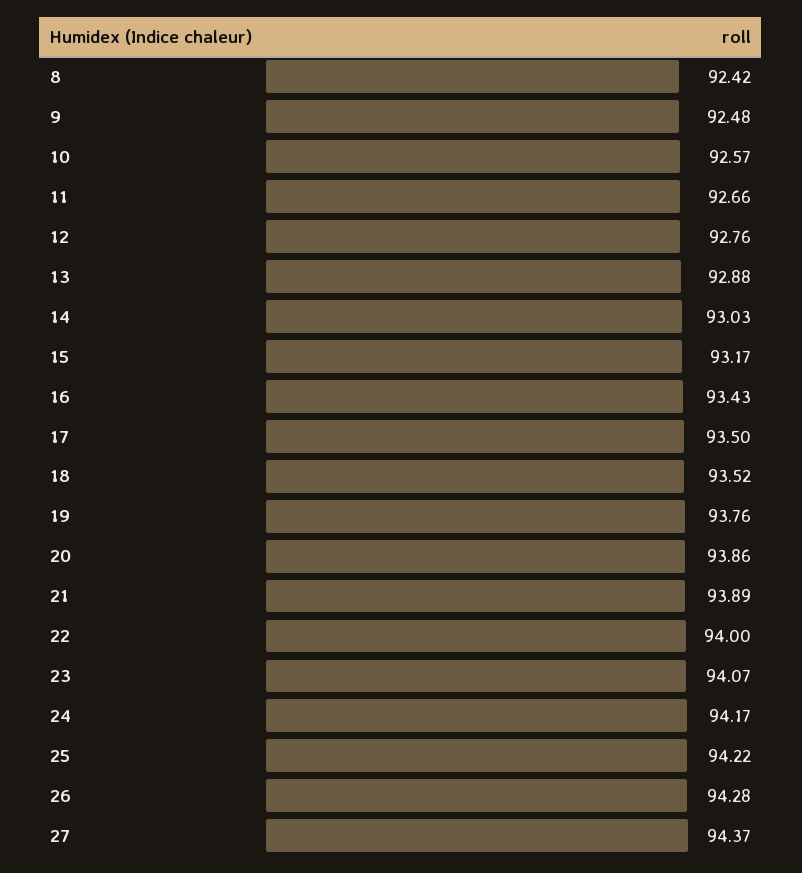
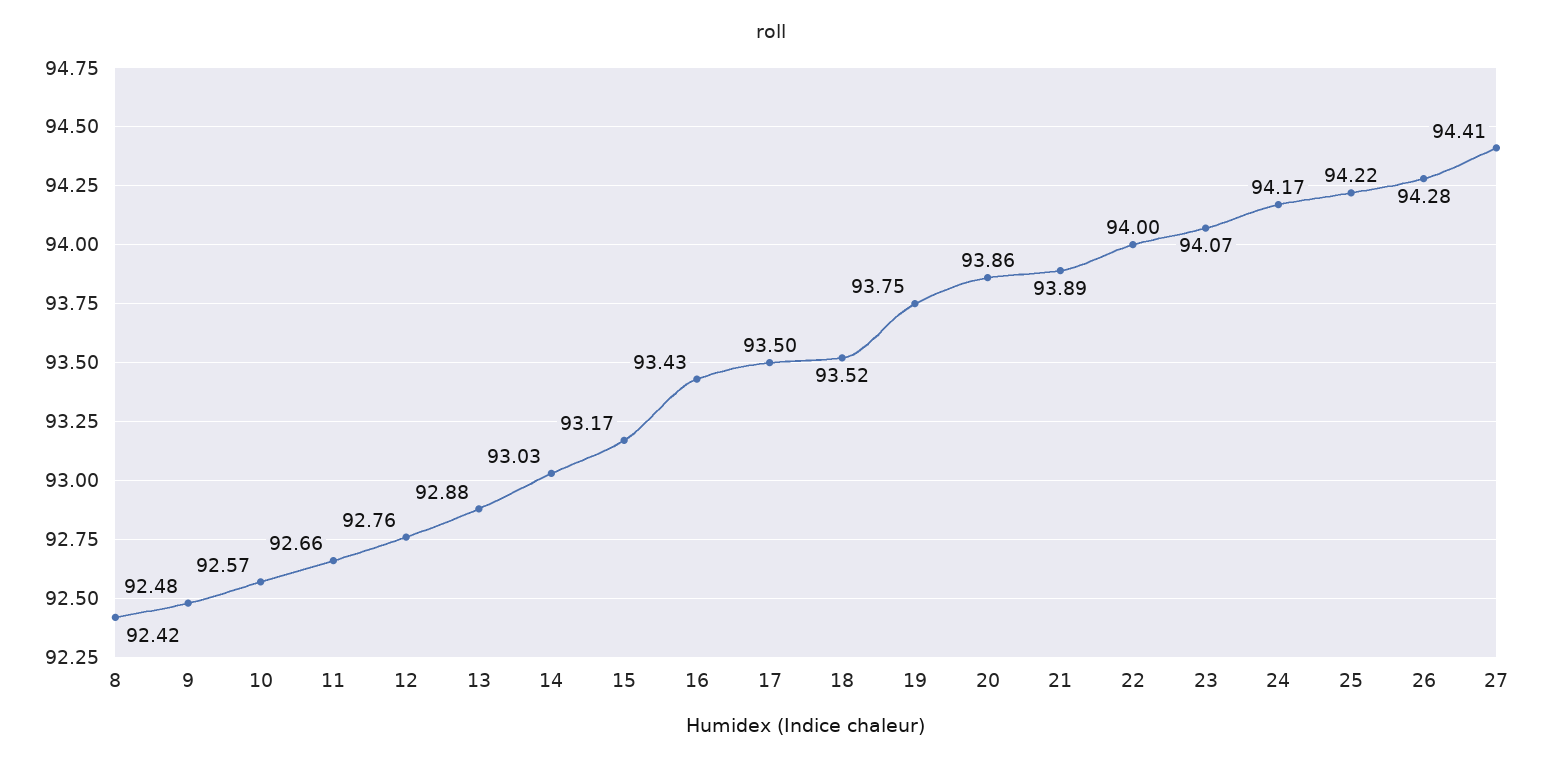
19: 93.76 -> 93.75
27: 94.37 -> 94.41

